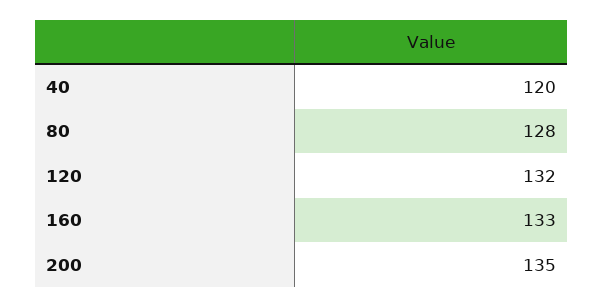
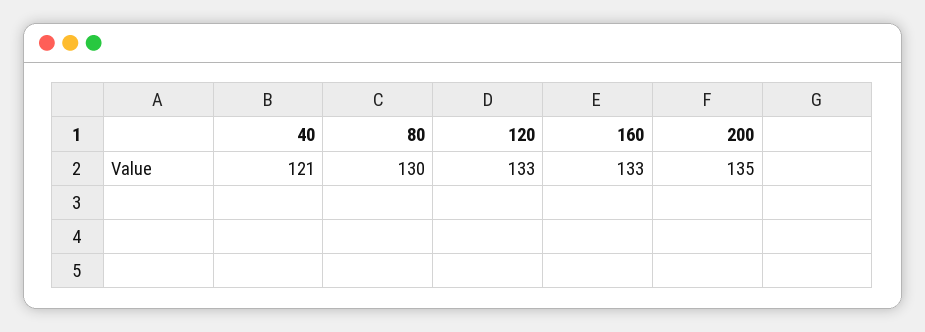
40: 120 -> 121
80: 128 -> 130
120: 132 -> 133

